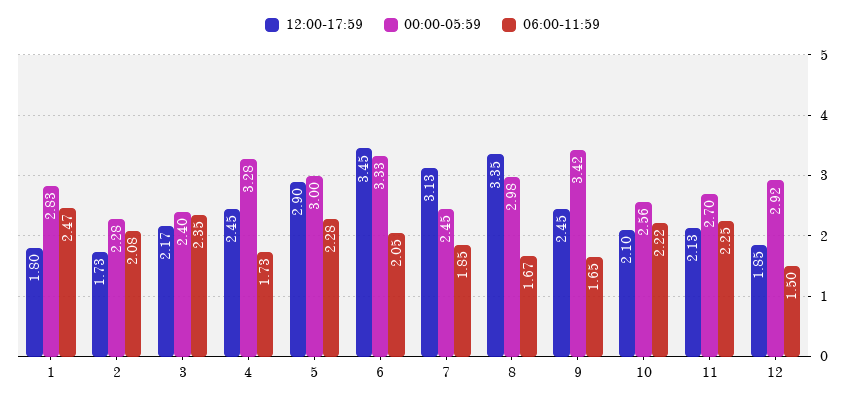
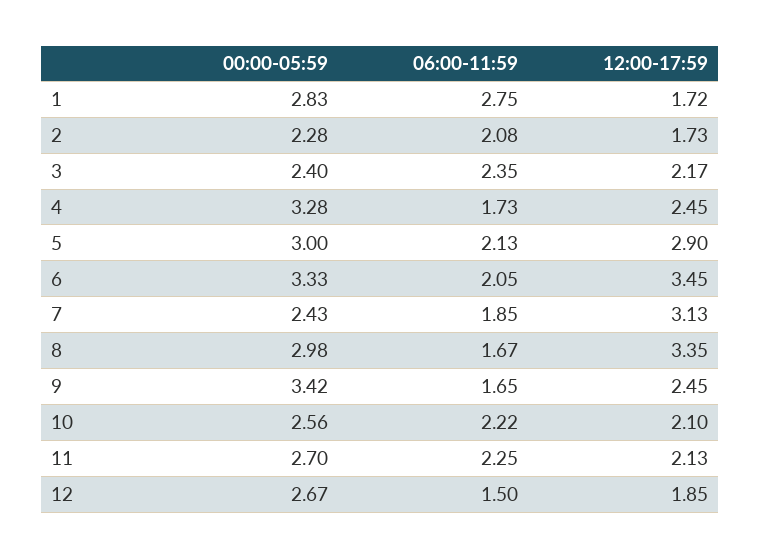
12:00-17:59, 1: 1.8 -> 1.72
06:00-11:59, 1: 2.47 -> 2.75
06:00-11:59, 5: 2.28 -> 2.13
00:00-05:59, 7: 2.45 -> 2.43
00:00-05:59, 12: 2.92 -> 2.67

